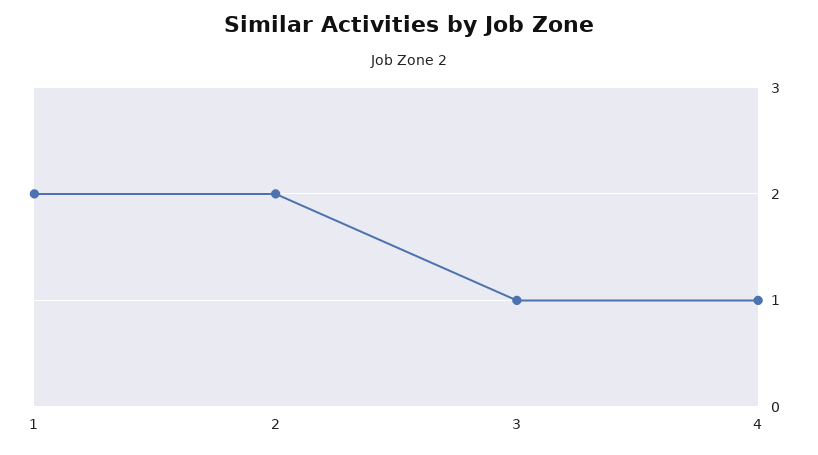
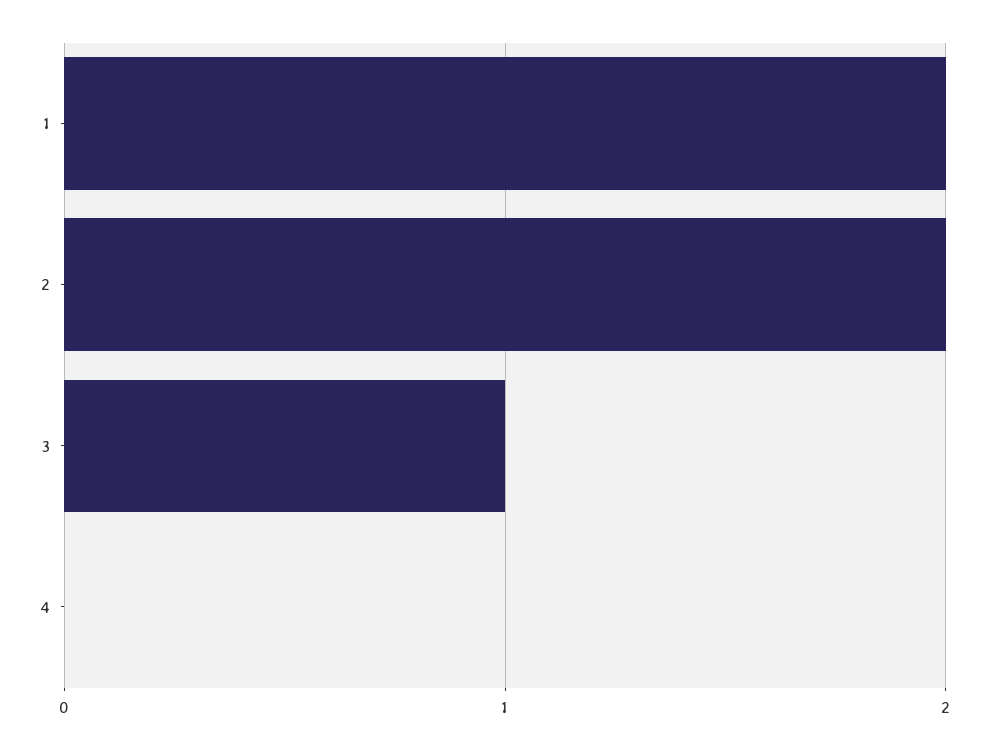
4: 1 -> 0

